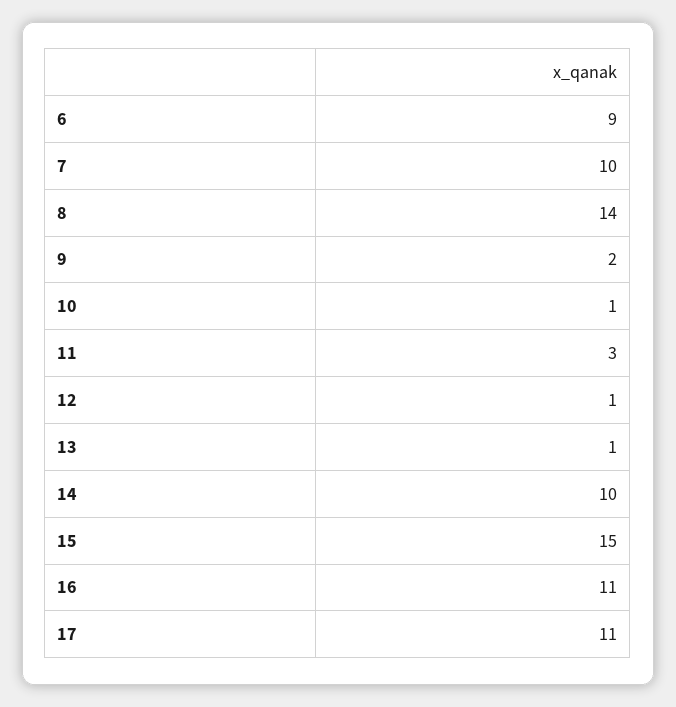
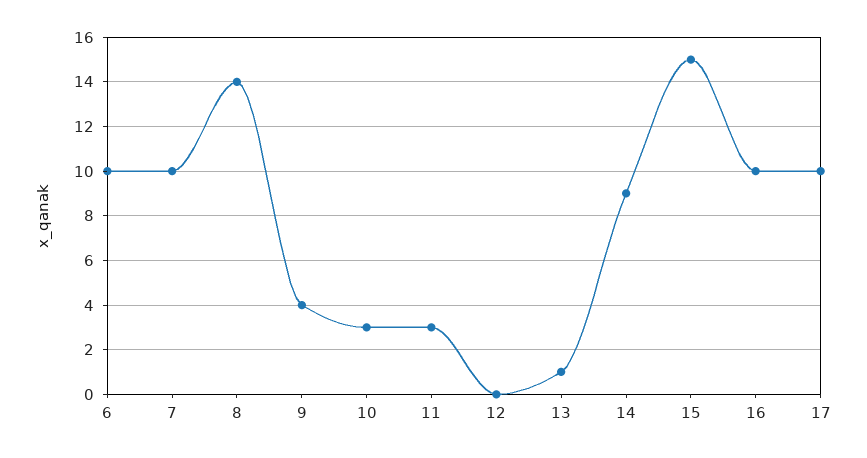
6: 9 -> 10
9: 2 -> 4
10: 1 -> 3
12: 1 -> 0
14: 10 -> 9
16: 11 -> 10
17: 11 -> 10

